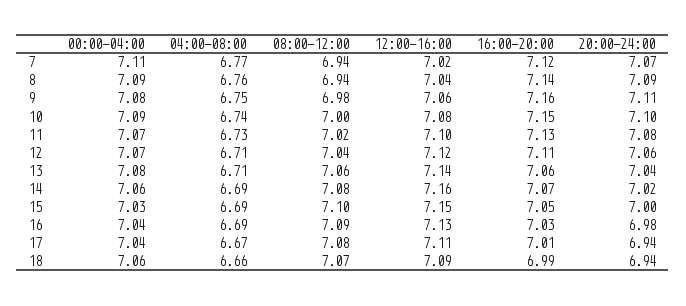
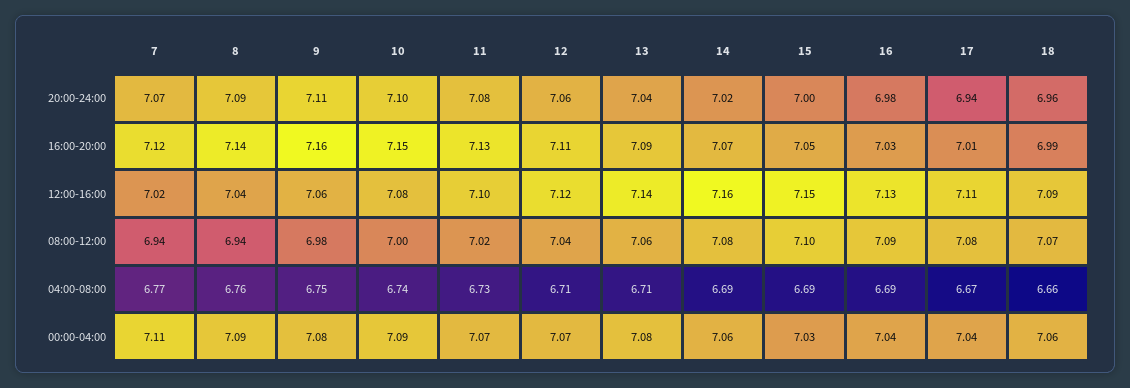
16:00-20:00, 13: 7.06 -> 7.09
20:00-24:00, 18: 6.94 -> 6.96

